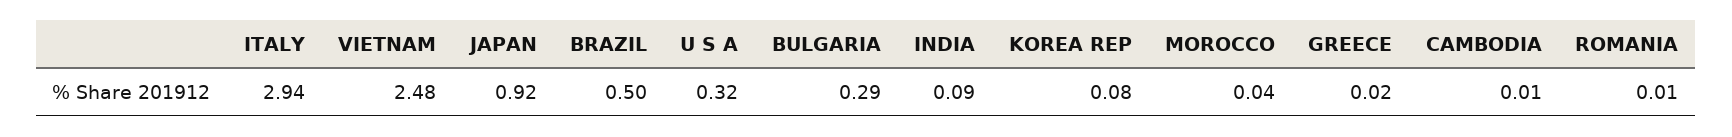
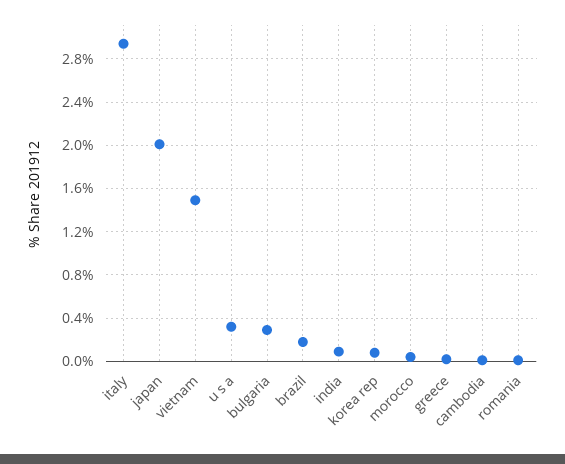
VIETNAM: 2.48 -> 1.5
JAPAN: 0.92 -> 2
BRAZIL: 0.5 -> 0.2

